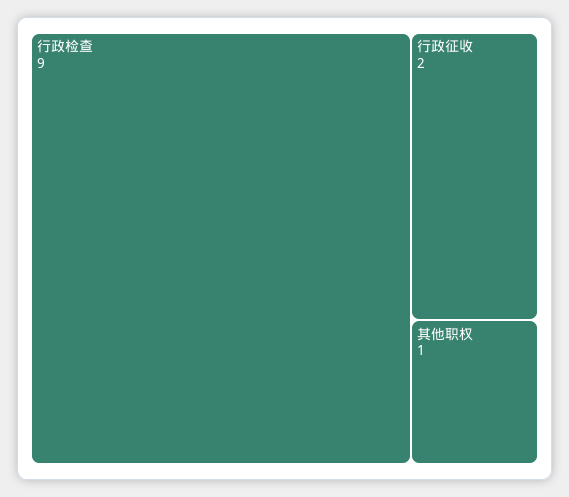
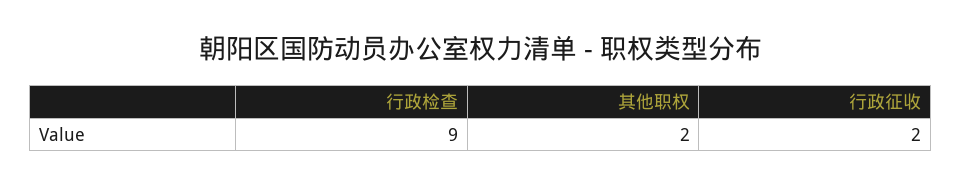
其他职权: 1 -> 2

